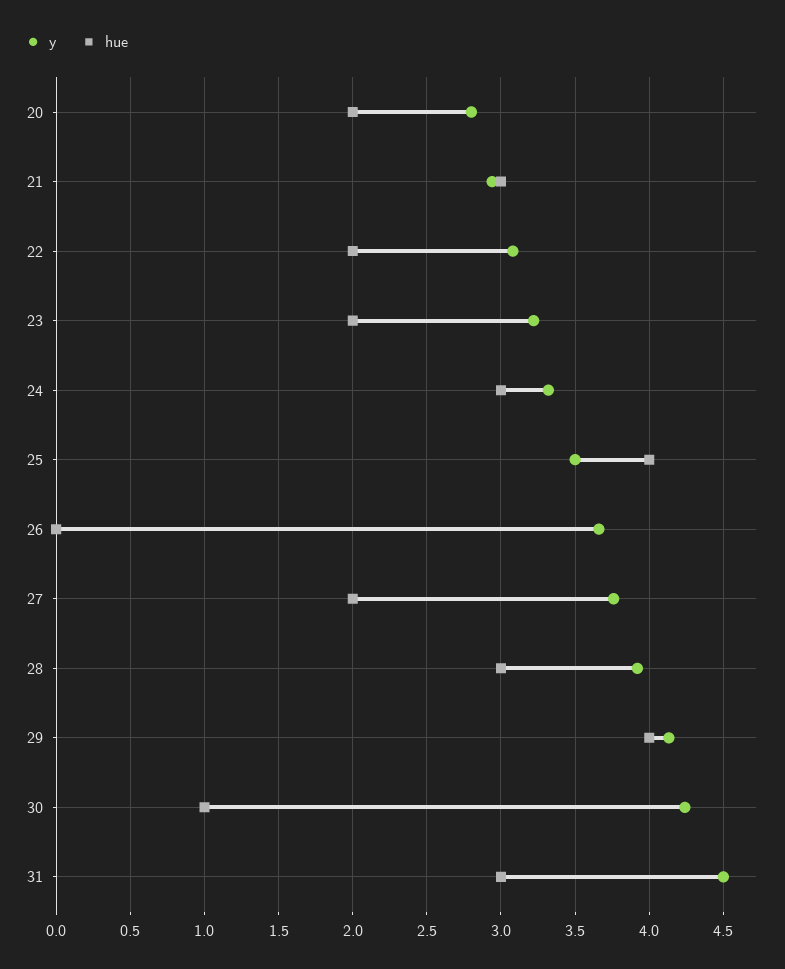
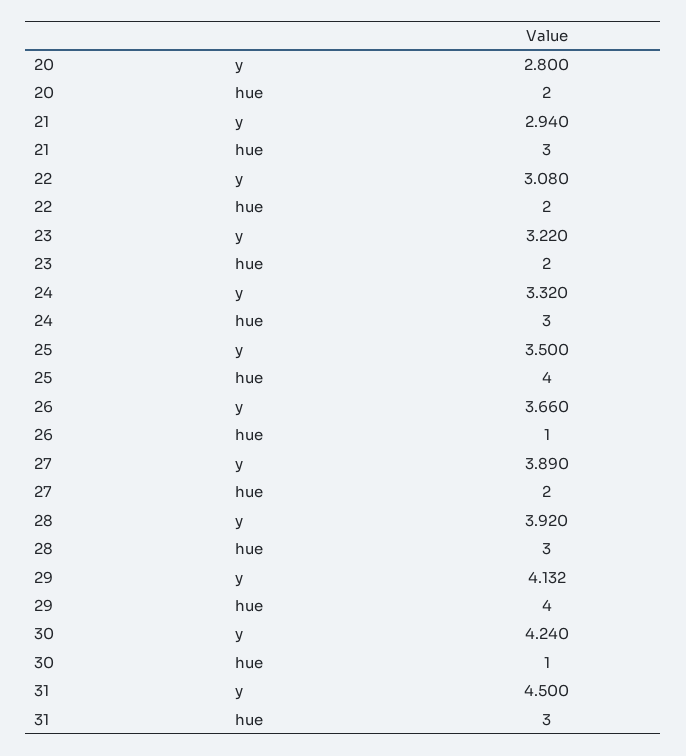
hue, 26: 0 -> 1
y, 27: 3.75 -> 3.89

